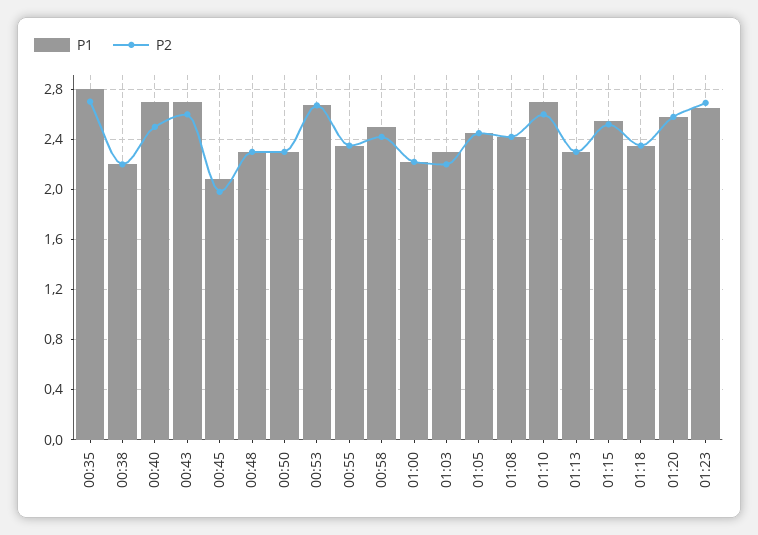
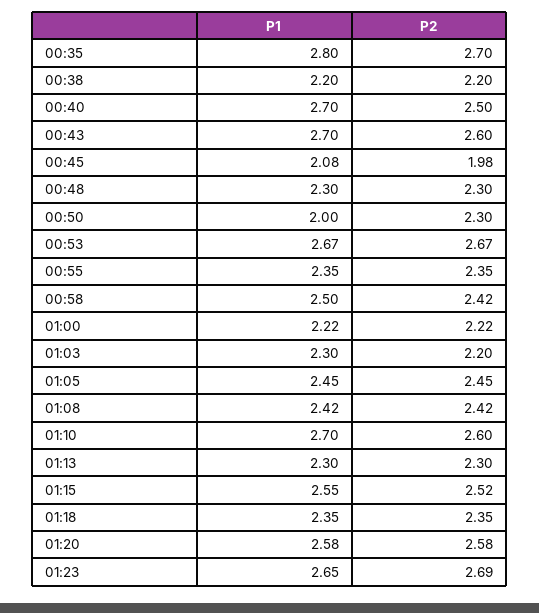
P1, 00:50: 2.3 -> 2

